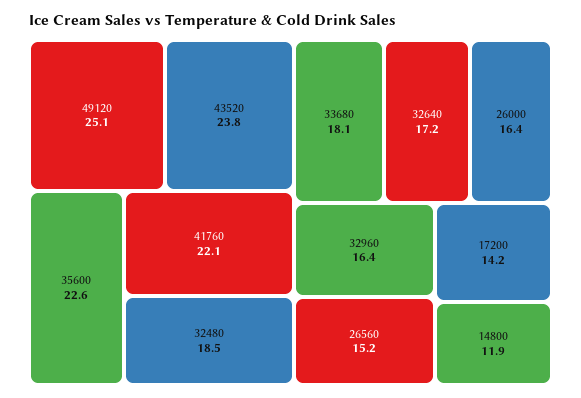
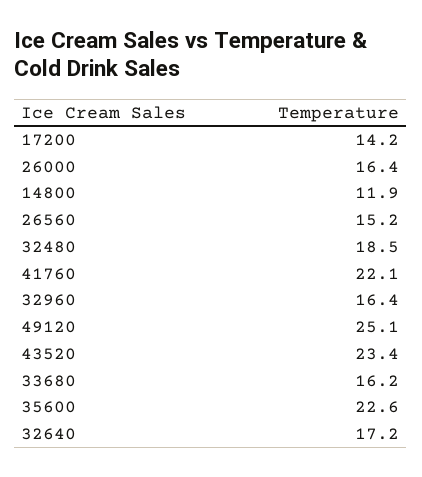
43520: 23.8 -> 23.4
33680: 18.1 -> 16.2

